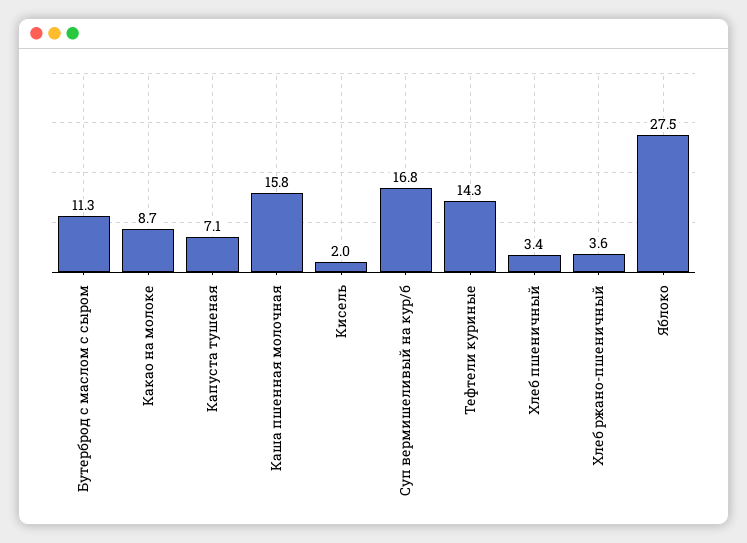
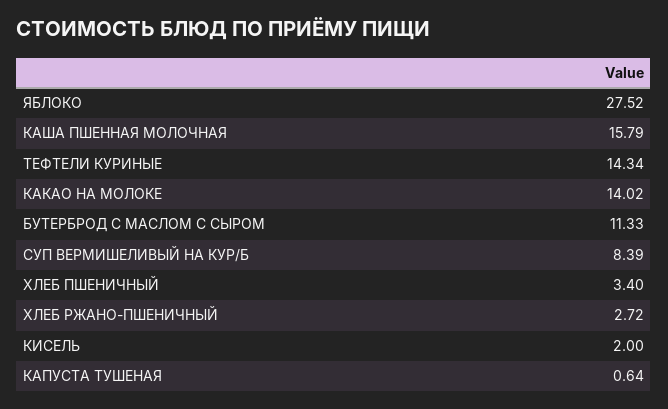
Какао на молоке: 8.7 -> 14.02
Капуста тушеная: 7.1 -> 0.64
Суп вермишеливый на кур/б: 16.8 -> 8.39
Хлеб ржано-пшеничный: 3.6 -> 2.72

